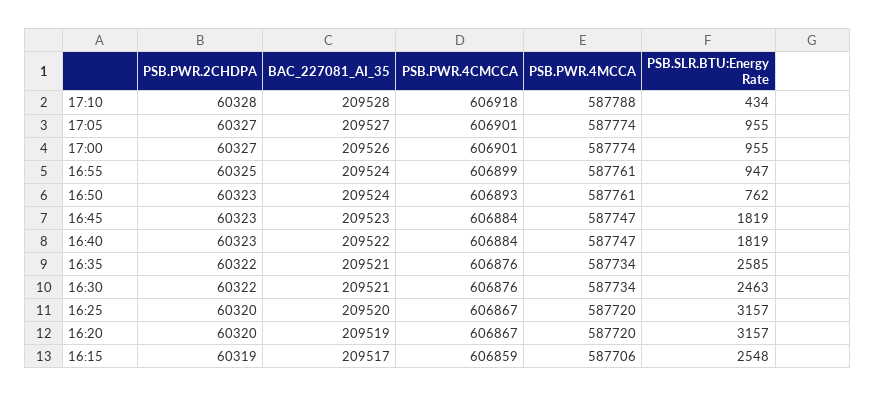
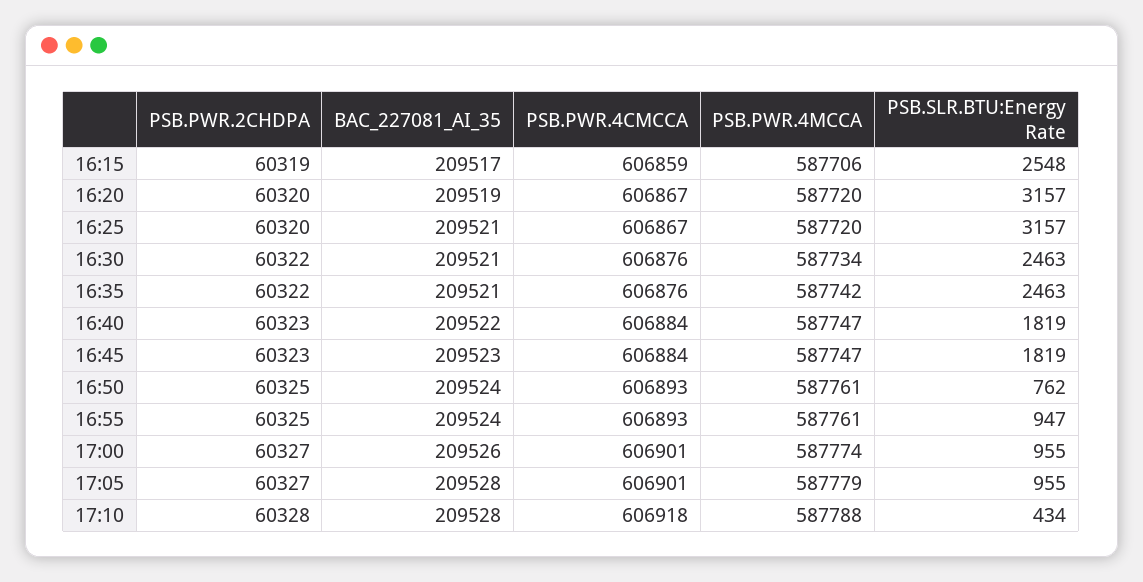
BAC_227081_AI_35, 17:05: 209527 -> 209528
PSB.PWR.4MCCA, 17:05: 587774 -> 587779
PSB.PWR.4CMCCA, 16:55: 606899 -> 606893
PSB.PWR.2CHDPA, 16:50: 60323 -> 60325
PSB.PWR.4MCCA, 16:35: 587734 -> 587742
PSB.SLR.BTU:Energy Rate, 16:35: 2585 -> 2463
BAC_227081_AI_35, 16:25: 209520 -> 209521

